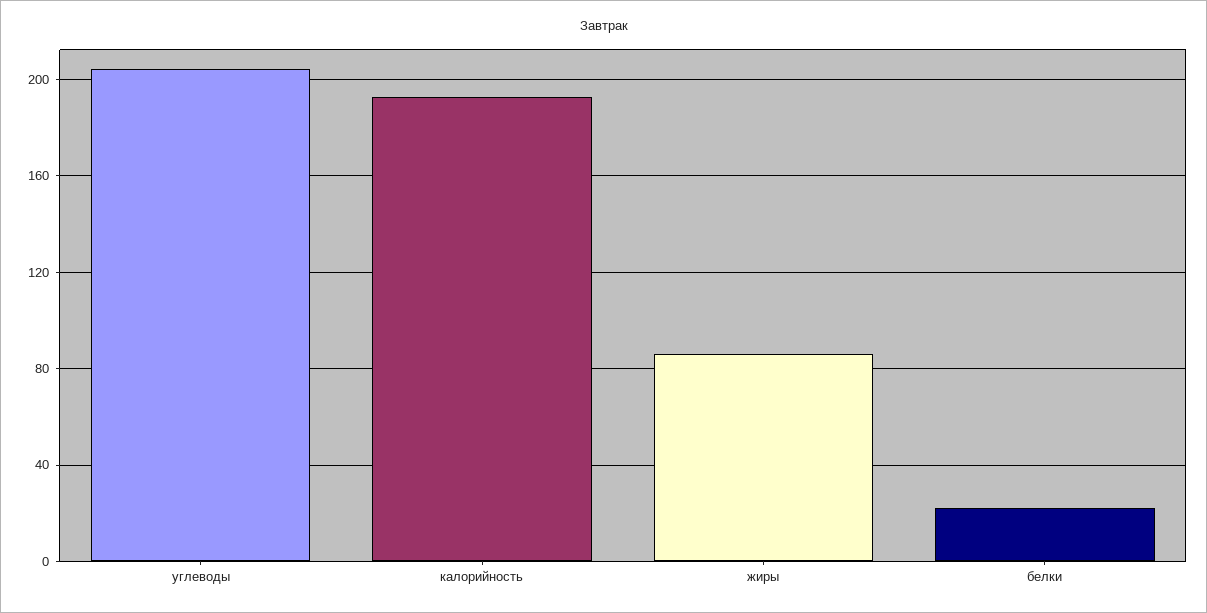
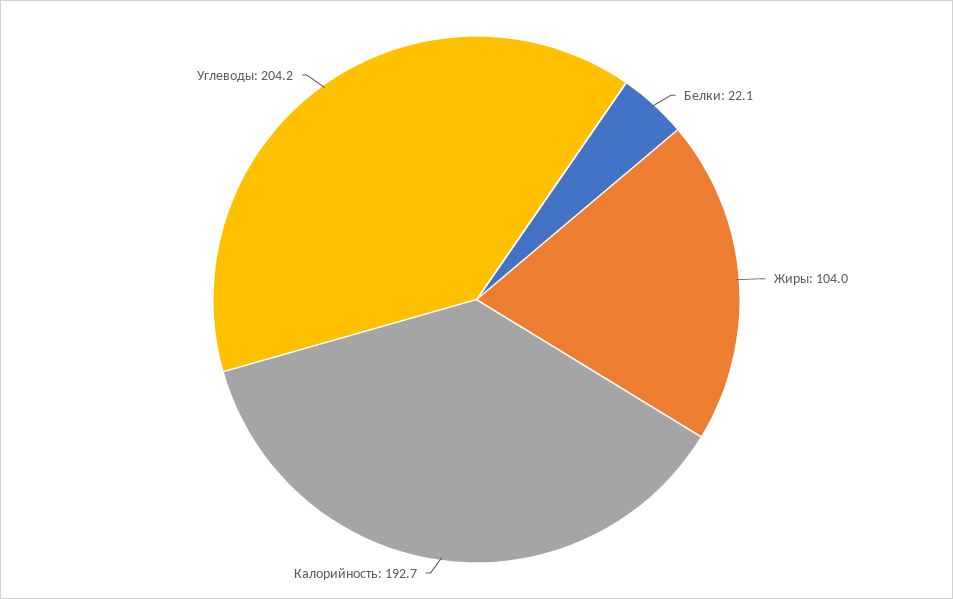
жиры: 85 -> 104

